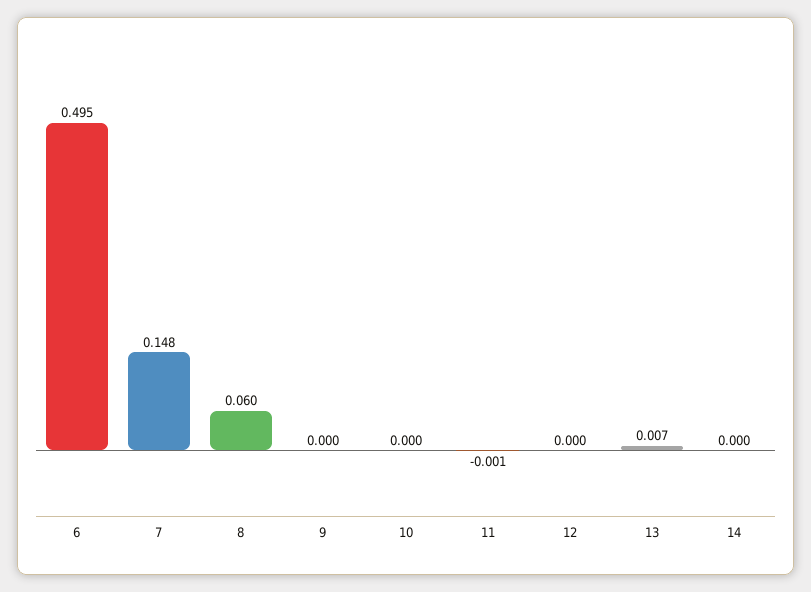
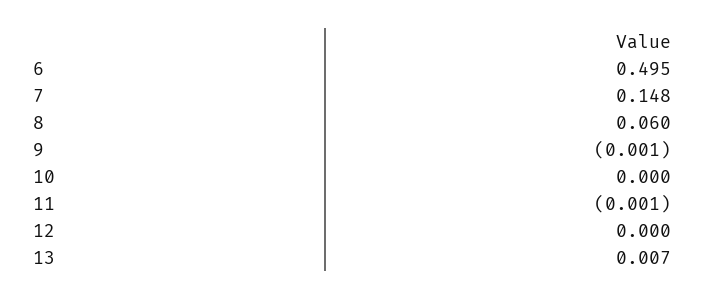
9: 0 -> -0.001
14: 0 -> none

